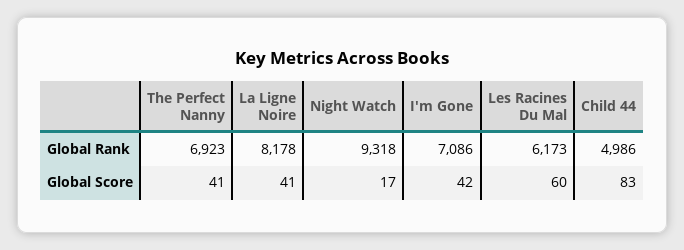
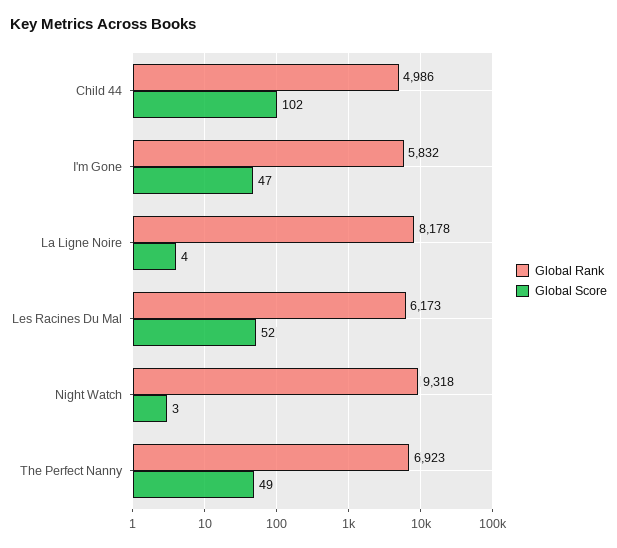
Global Rank, I'm Gone: 7086 -> 5832
Global Score, The Perfect Nanny: 41 -> 49
Global Score, La Ligne Noire: 41 -> 4
Global Score, Night Watch: 17 -> 3
Global Score, I'm Gone: 42 -> 47
Global Score, Les Racines Du Mal: 60 -> 52
Global Score, Child 44: 83 -> 102

